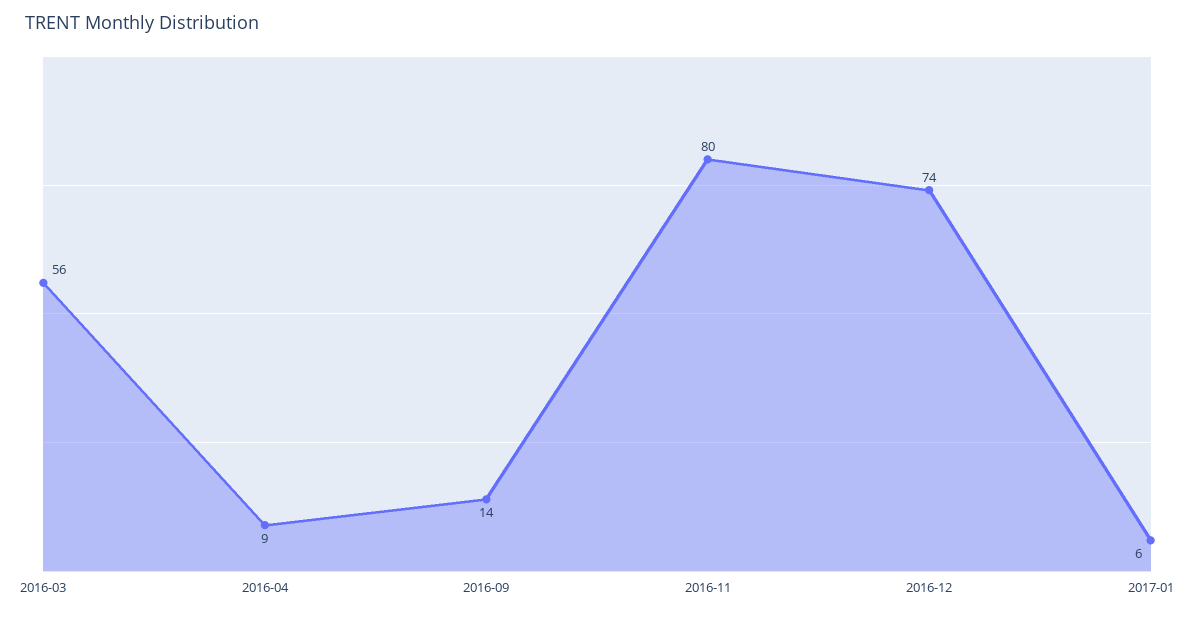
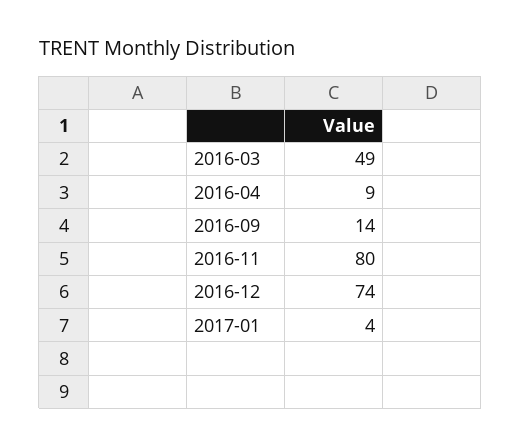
2016-03: 56 -> 49
2017-01: 6 -> 4

